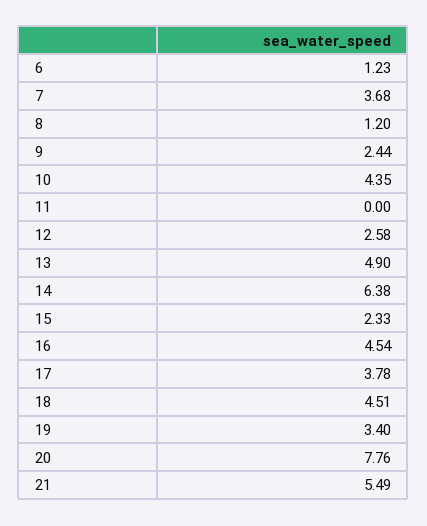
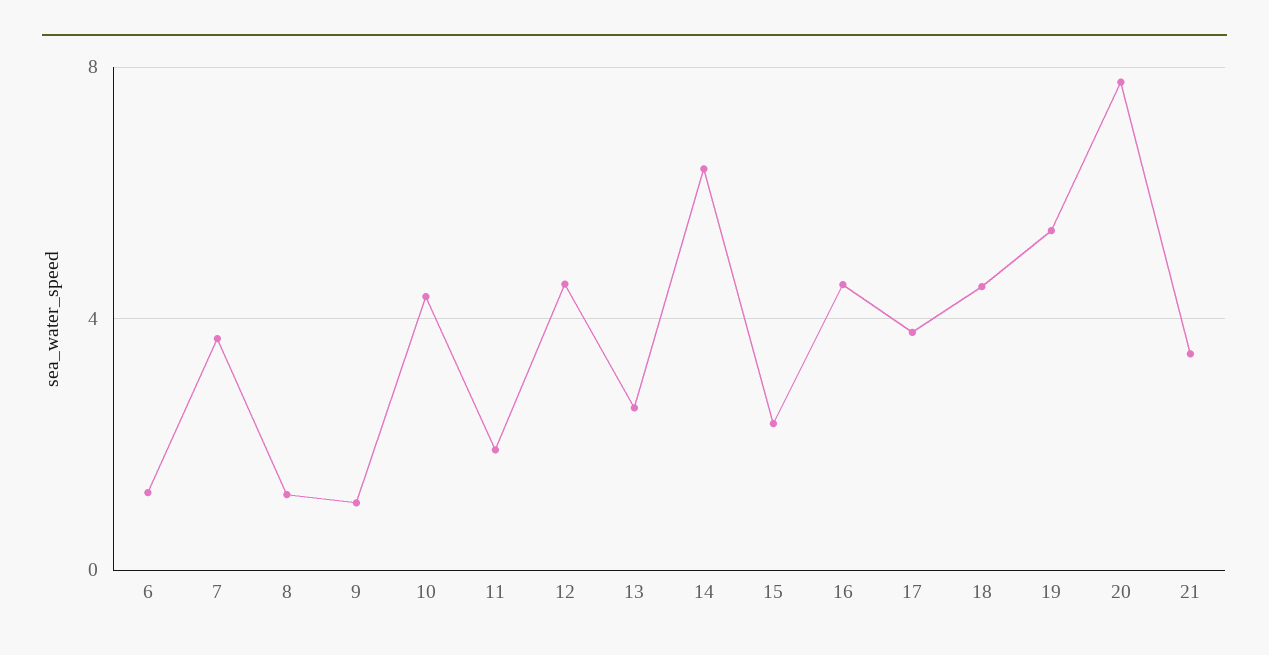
9: 2.44 -> 1
11: 0 -> 2
12: 2.58 -> 4.5
13: 4.9 -> 2.5
19: 3.4 -> 5.5
21: 5.49 -> 3.5

